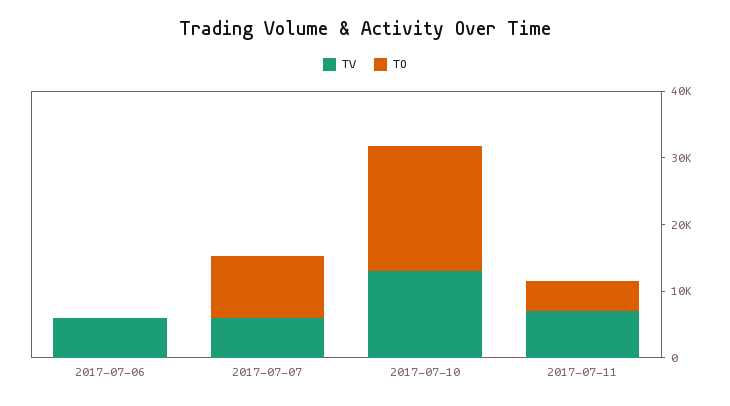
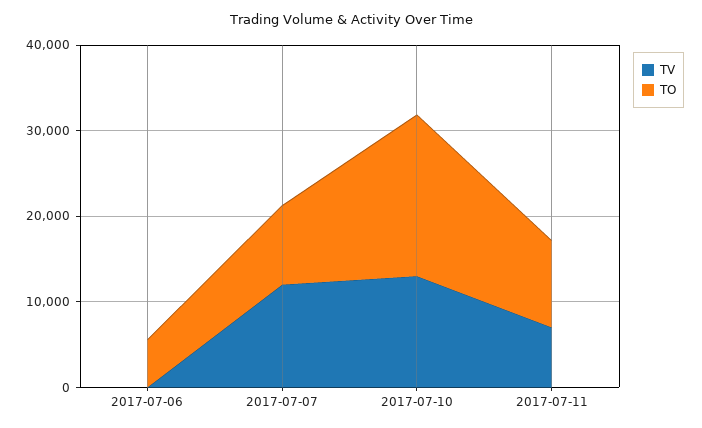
TV, 2017-07-06: 6000 -> 0
TO, 2017-07-06: 0 -> 6000
TV, 2017-07-07: 6000 -> 12000
TO, 2017-07-11: 4000 -> 10000

